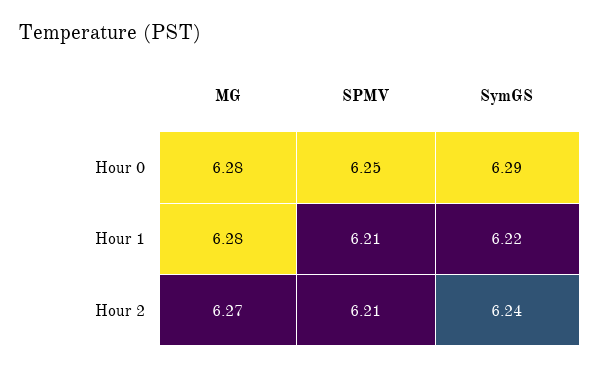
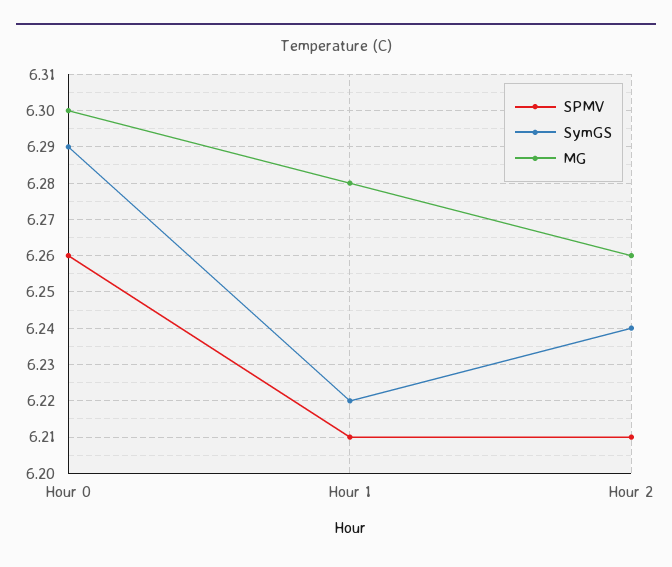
MG, Hour 0: 6.28 -> 6.3
SPMV, Hour 0: 6.25 -> 6.26
MG, Hour 2: 6.27 -> 6.26

